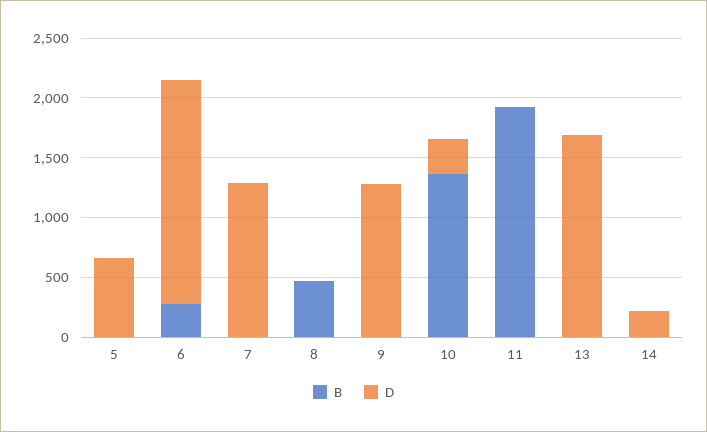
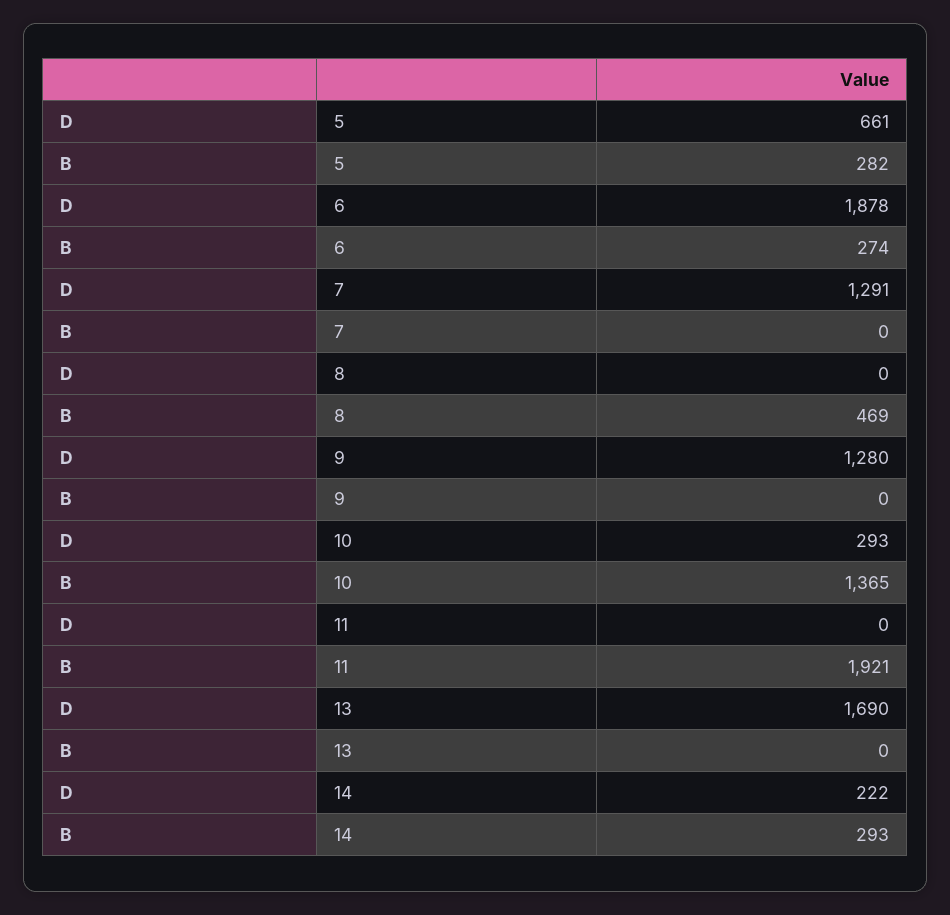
B, 5: 0 -> 282
B, 14: 0 -> 293

